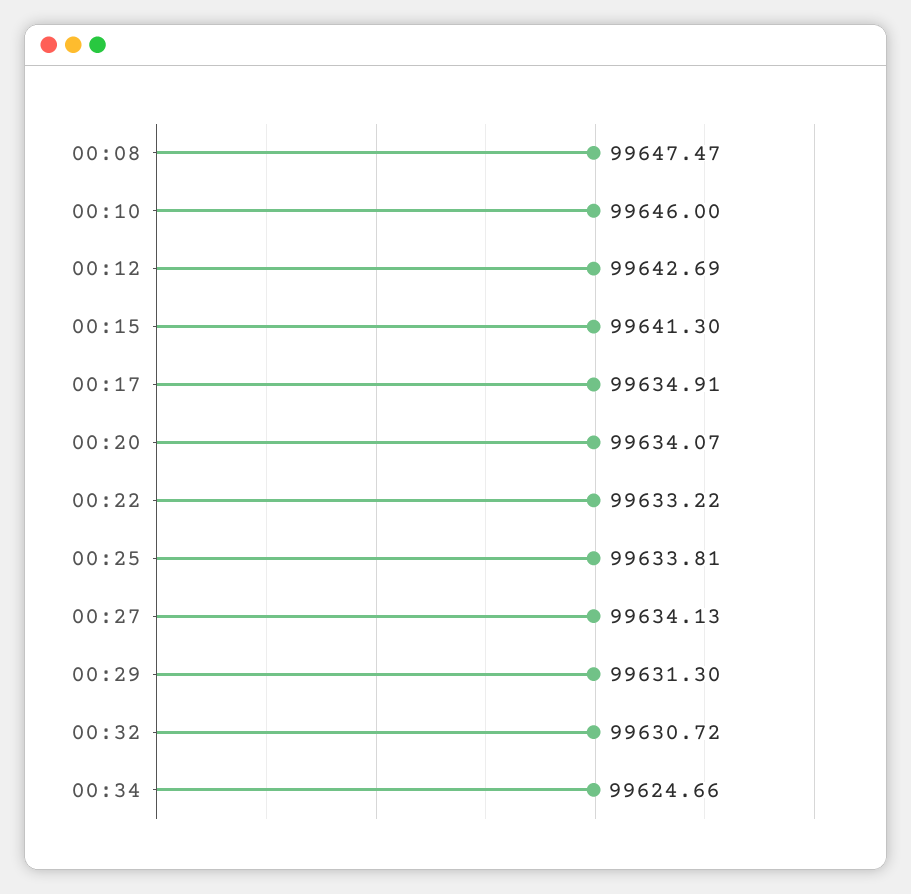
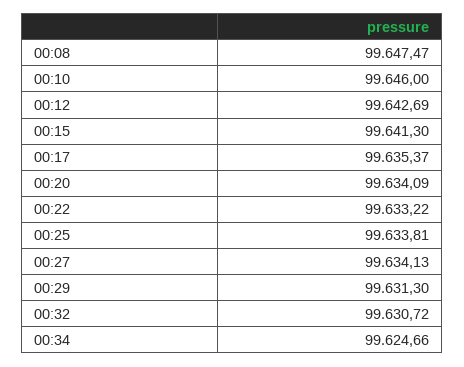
00:17: 99634.91 -> 99635.37
00:20: 99634.07 -> 99634.09

